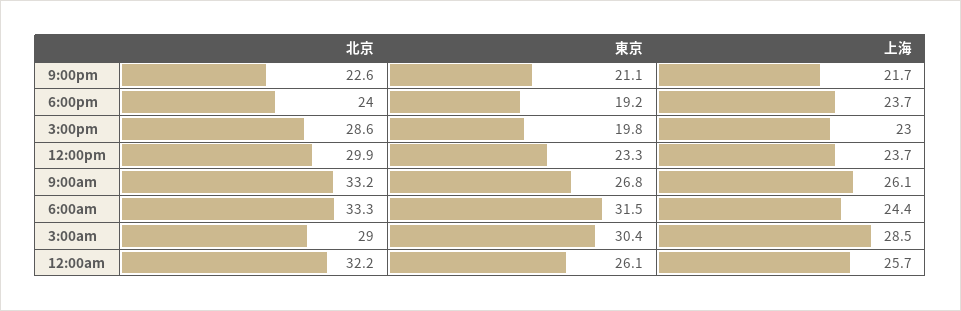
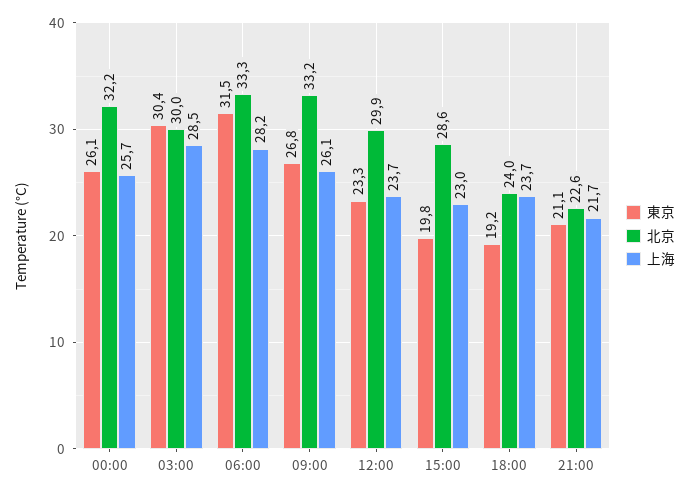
上海, 6:00am: 24.4 -> 28.2
北京, 3:00am: 29 -> 30

